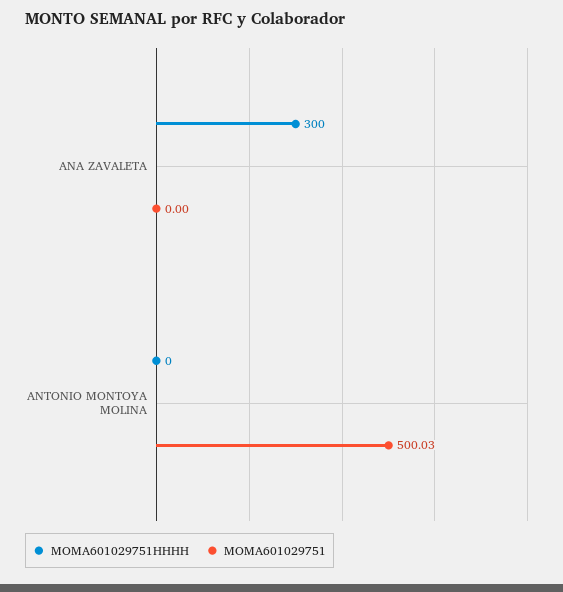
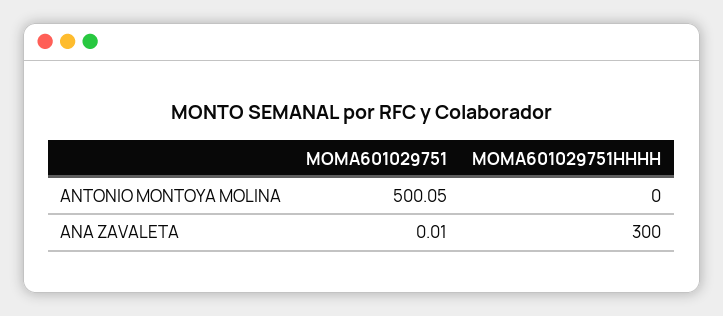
MOMA601029751, ANA ZAVALETA: 0 -> 0.01
MOMA601029751, ANTONIO MONTOYA MOLINA: 500.03 -> 500.05

